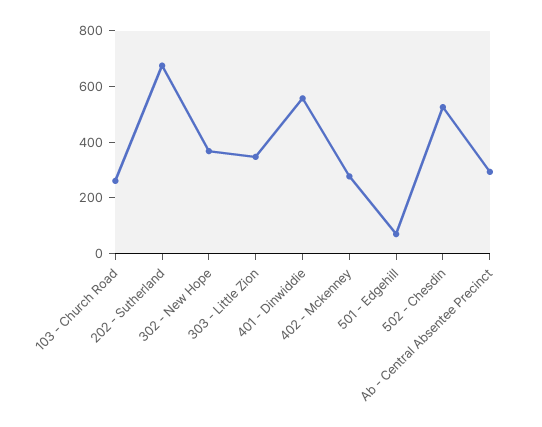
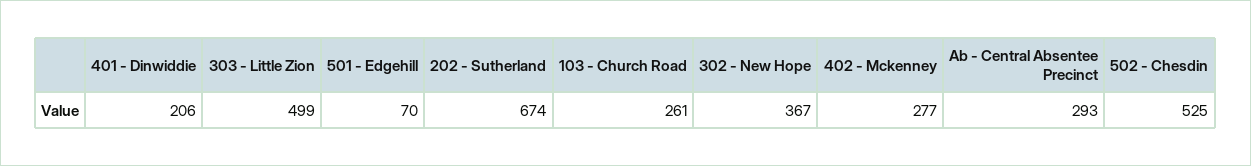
303 - Little Zion: 350 -> 499
401 - Dinwiddie: 550 -> 206

